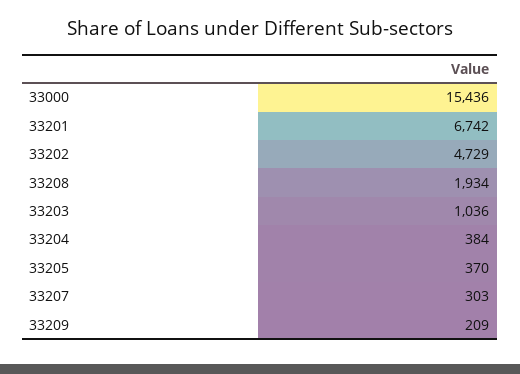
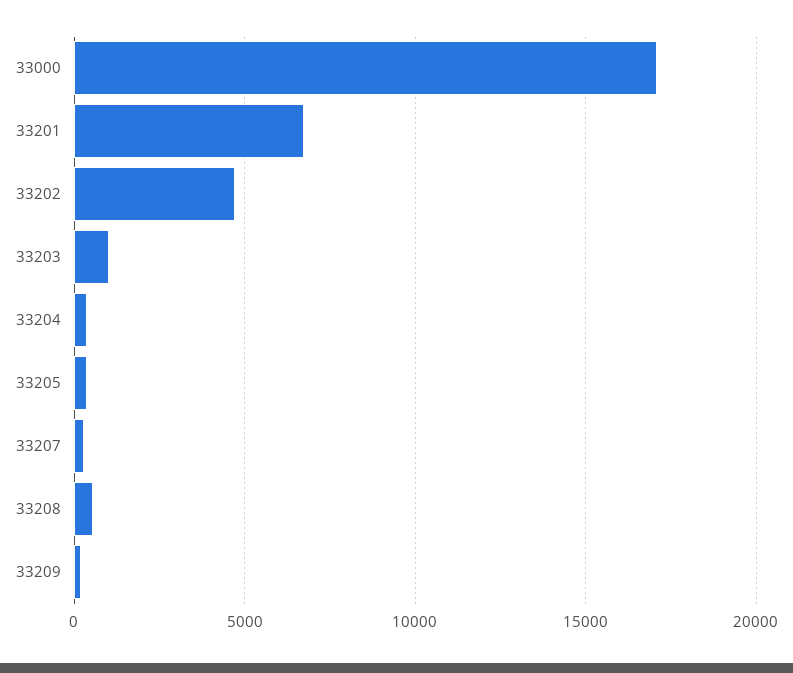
33000: 15436 -> 17000
33208: 1934 -> 500

